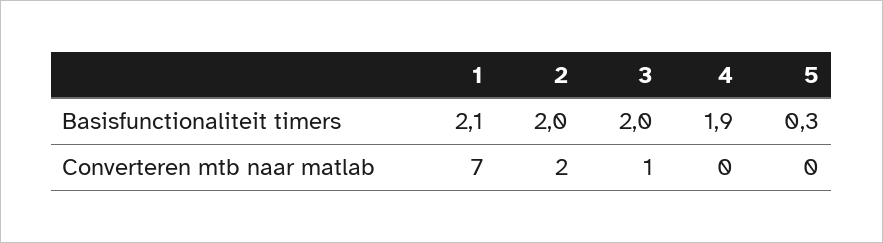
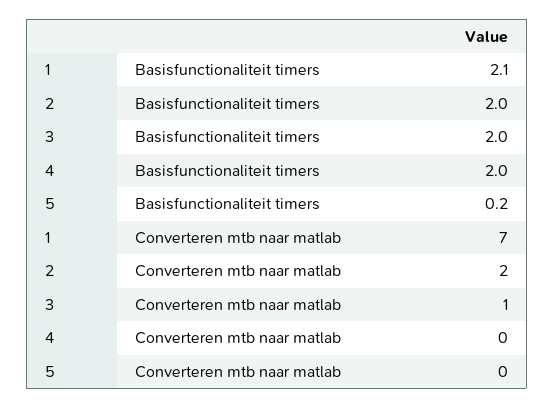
4, Basisfunctionaliteit timers: 1.9 -> 2
5, Basisfunctionaliteit timers: 0.3 -> 0.2

